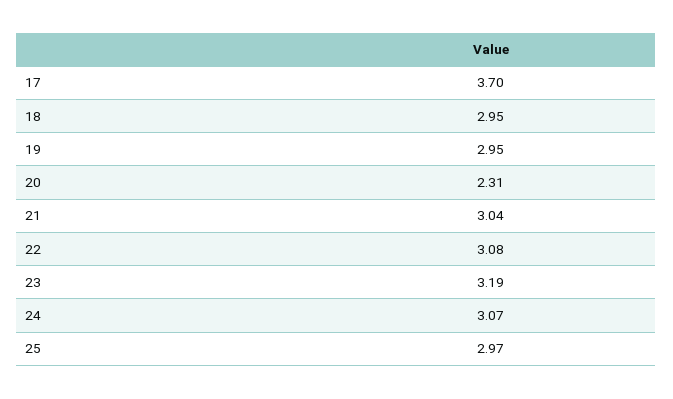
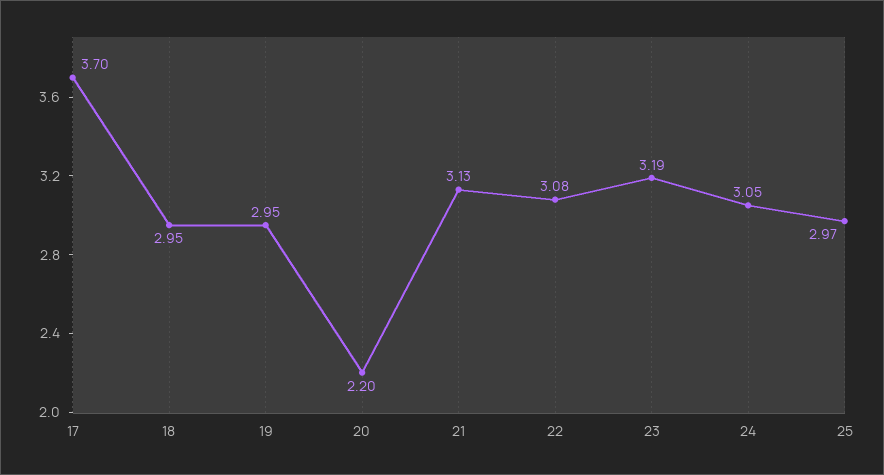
20: 2.31 -> 2.2
21: 3.04 -> 3.13
24: 3.07 -> 3.05

